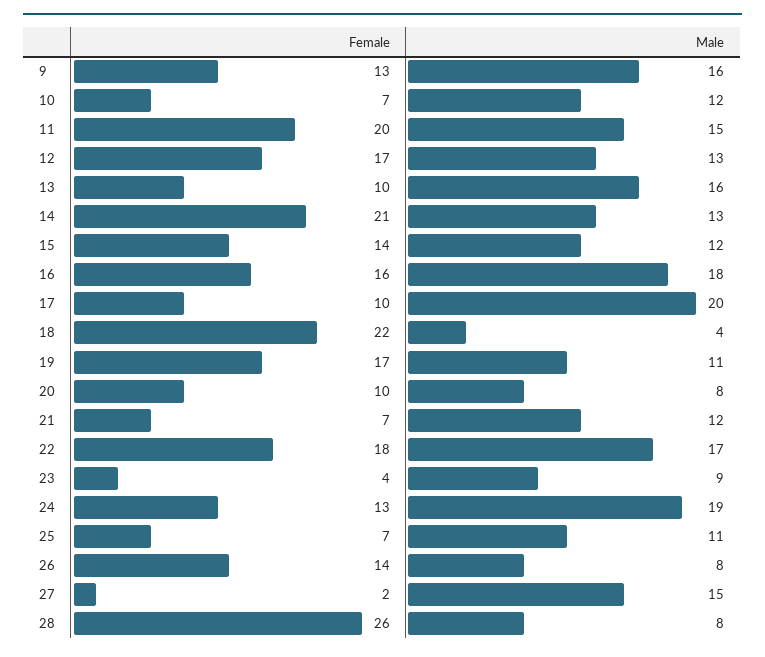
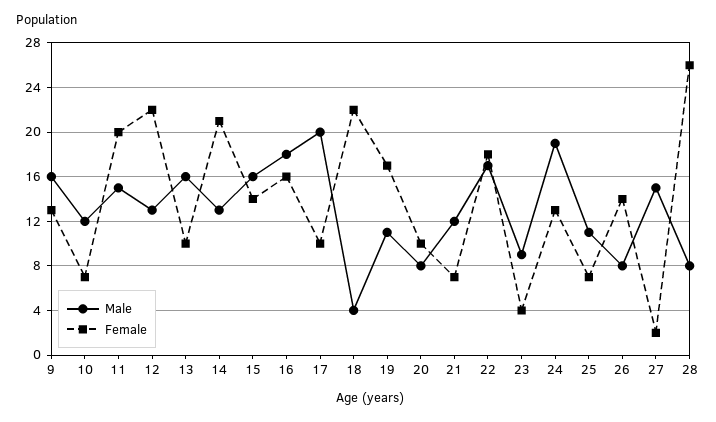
Female, 12: 17 -> 22
Male, 15: 12 -> 16

